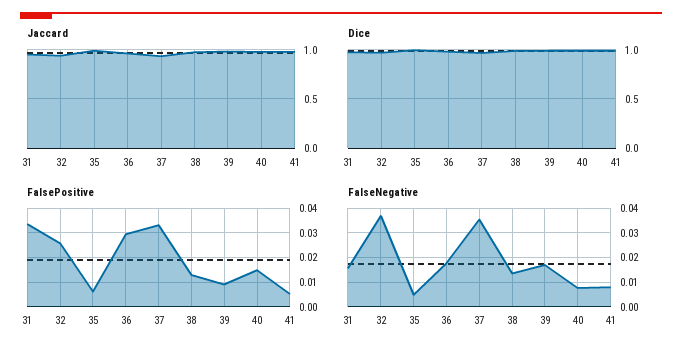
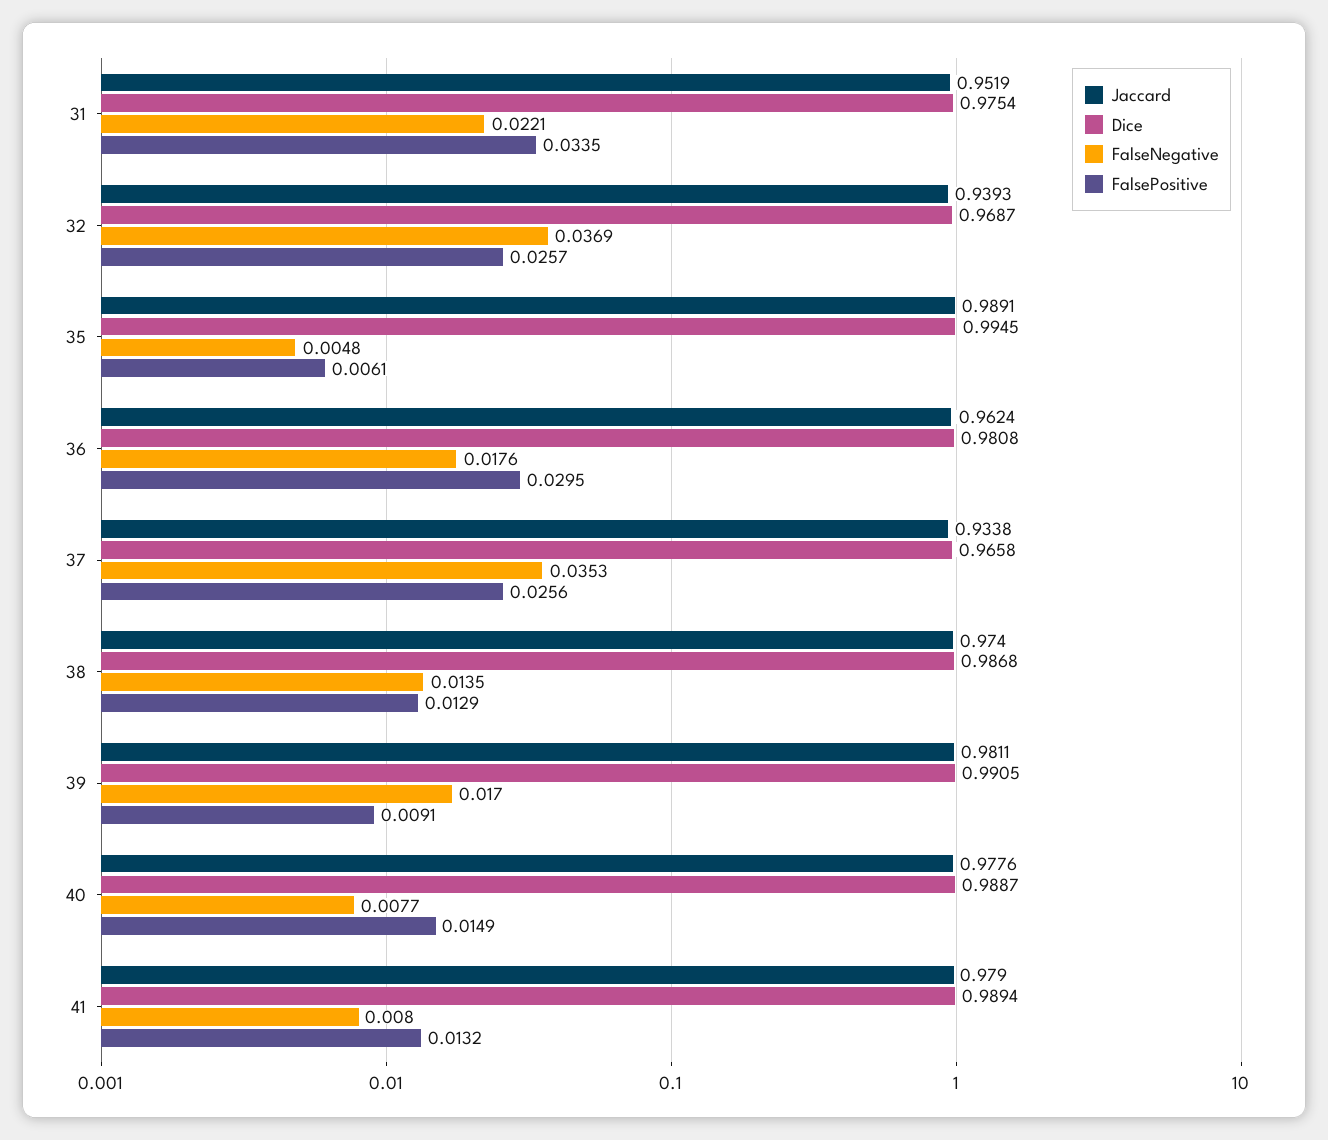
FalsePositive, 37: 0.0325 -> 0.0256
FalsePositive, 41: 0.005 -> 0.0132
FalseNegative, 31: 0.015 -> 0.0221

